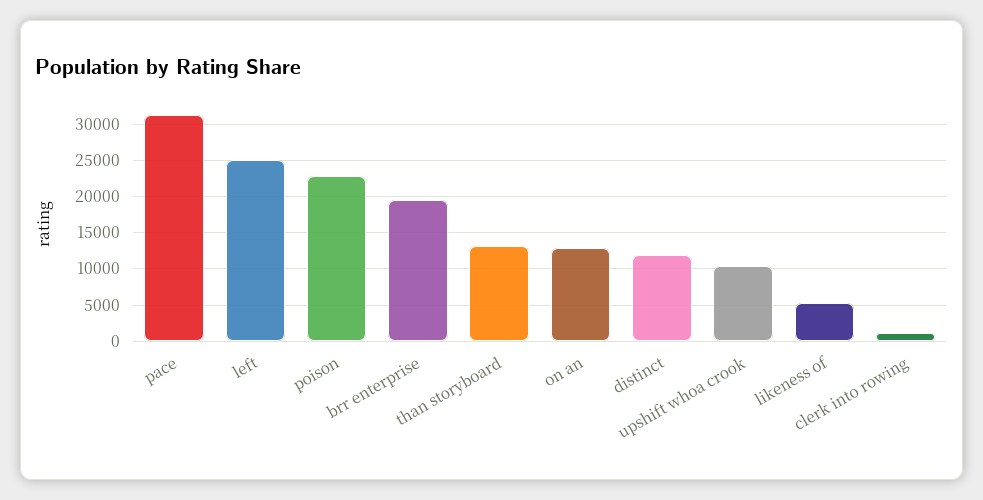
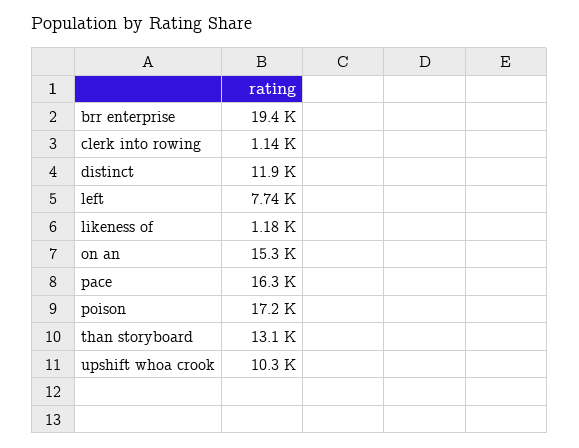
pace: 31000 -> 16300
left: 25000 -> 7740
poison: 23000 -> 17200
on an: 13000 -> 15300
likeness of: 5000 -> 1180

